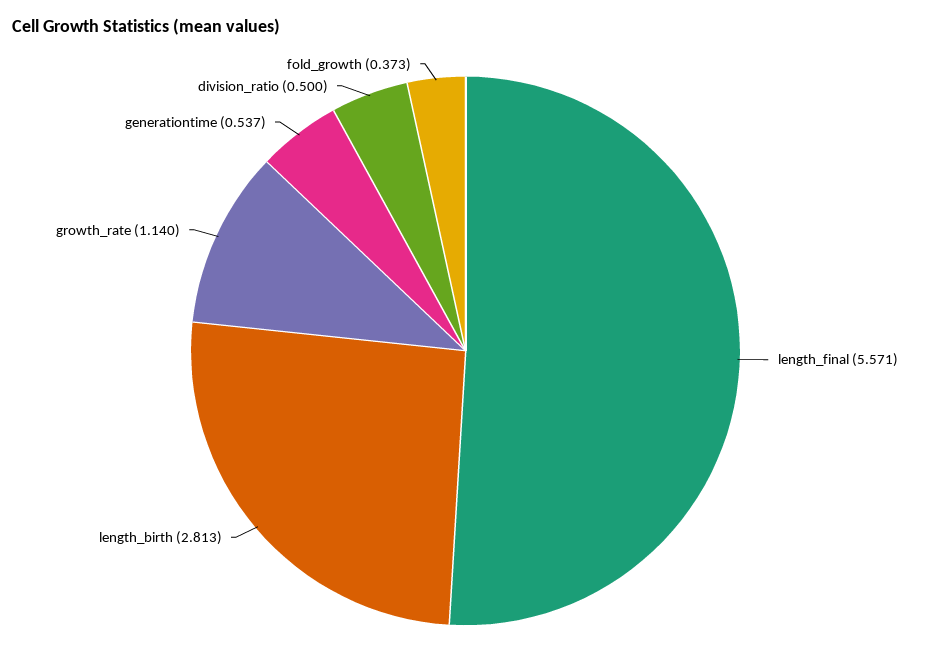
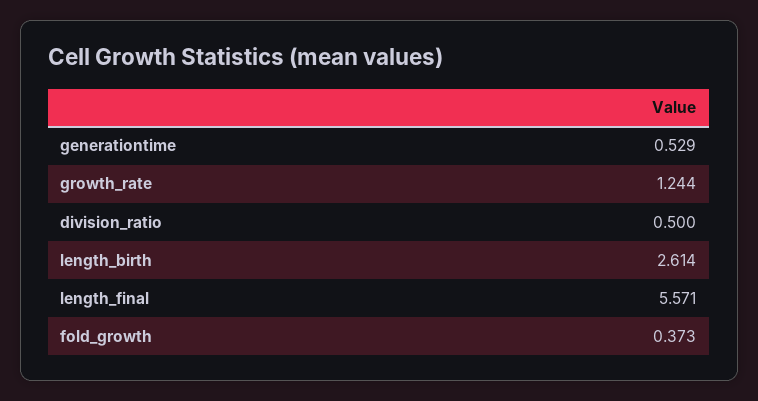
length_birth: 2.813 -> 2.614
growth_rate: 1.14 -> 1.244
generationtime: 0.537 -> 0.529

